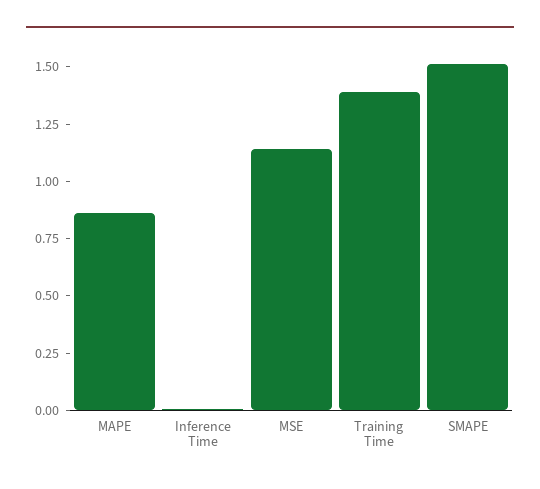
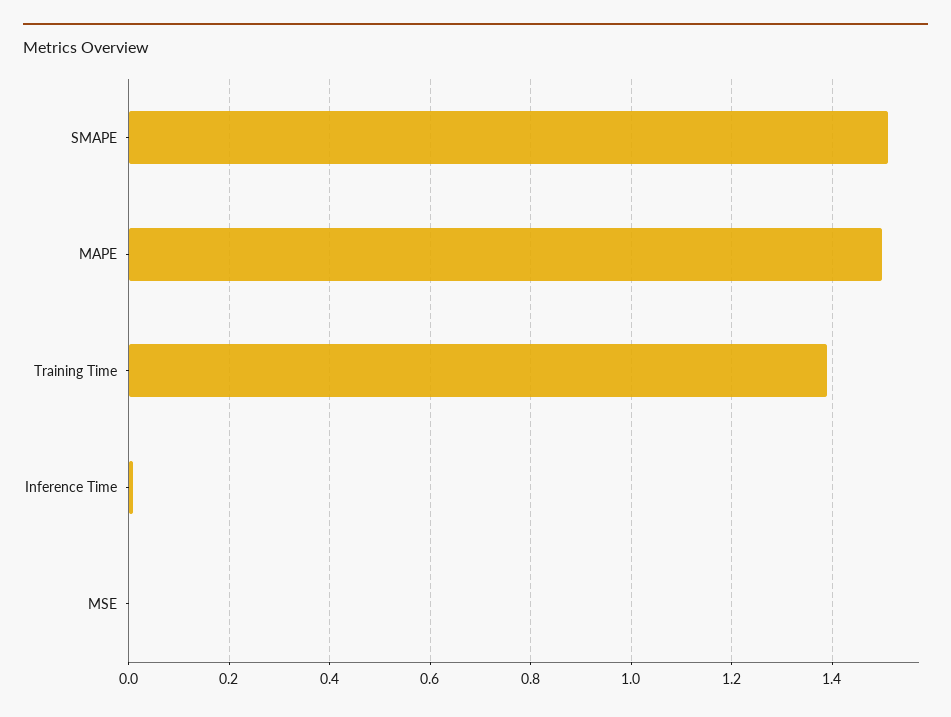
MAPE: 0.85 -> 1.5
MSE: 1.15 -> 0

